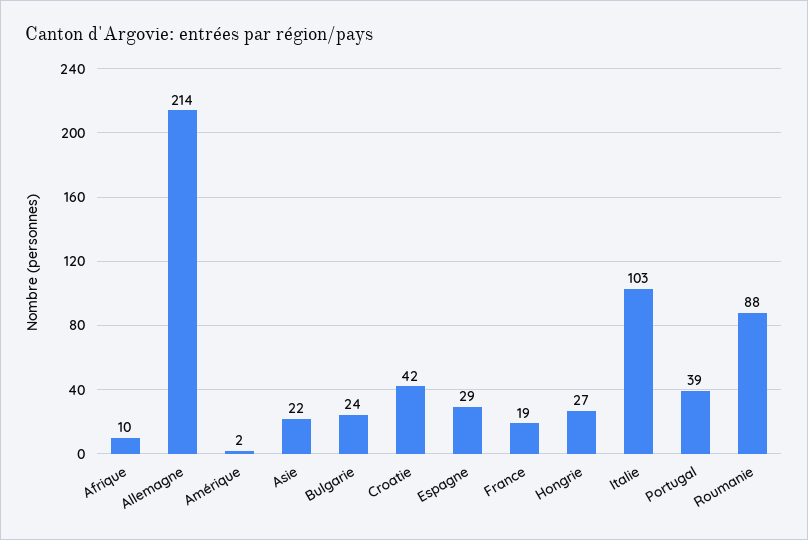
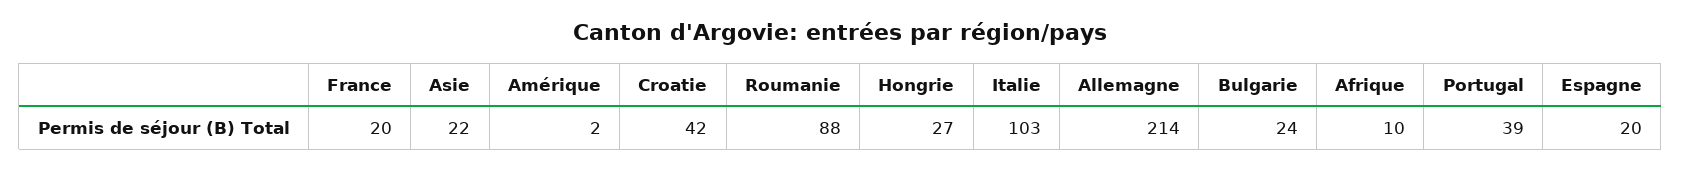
Espagne: 29 -> 20
France: 19 -> 20

